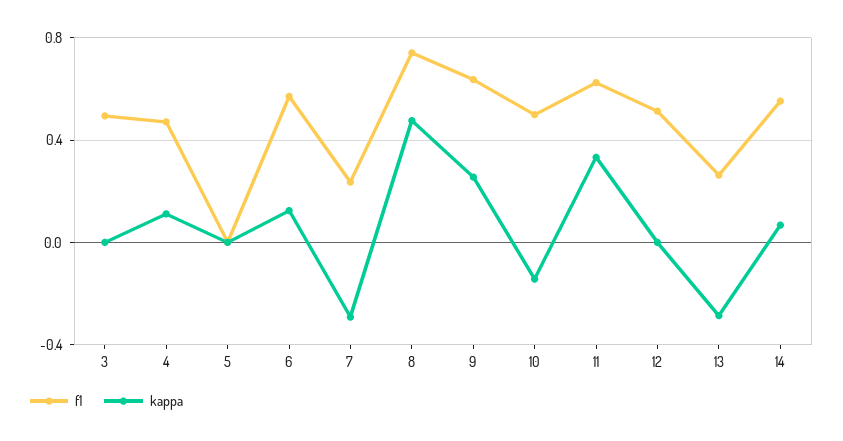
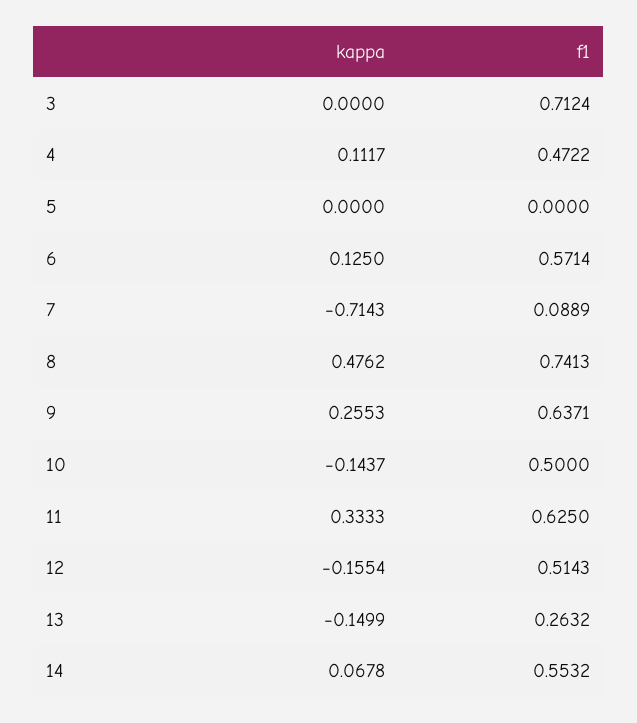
f1, 3: 0.5 -> 0.7124
f1, 7: 0.25 -> 0.0889
kappa, 7: -0.3 -> -0.7143
kappa, 12: 0 -> -0.1554
kappa, 13: -0.3 -> -0.1499

